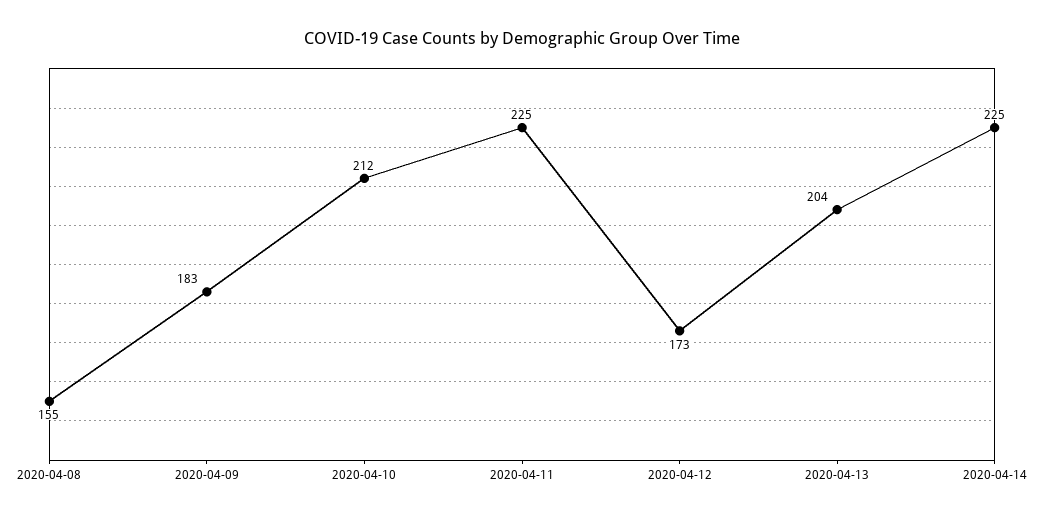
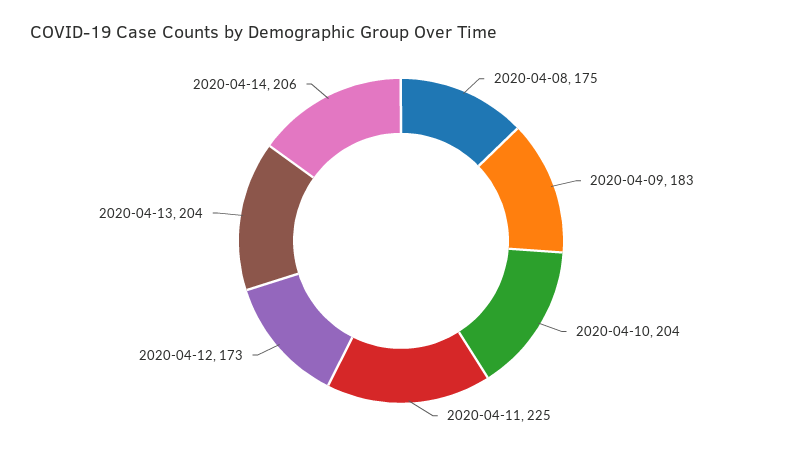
2020-04-08: 155 -> 175
2020-04-10: 212 -> 204
2020-04-14: 225 -> 206

